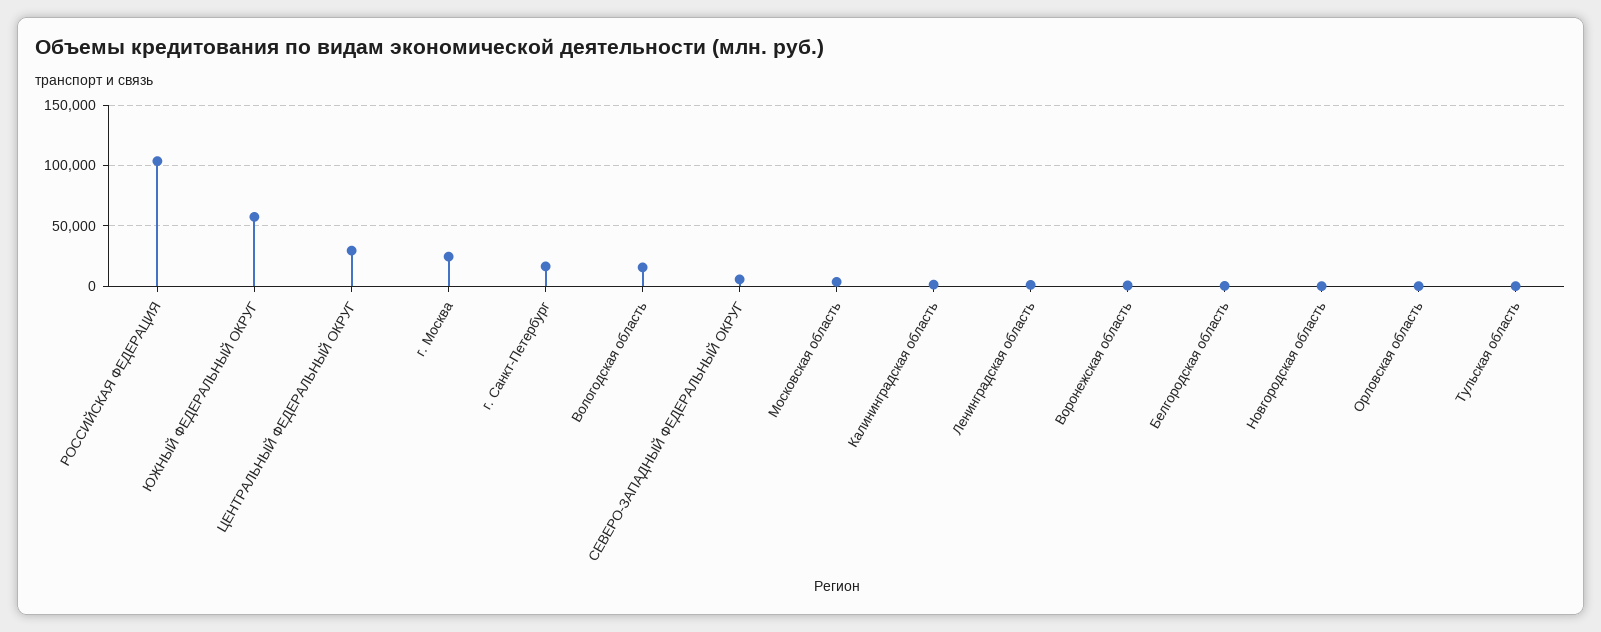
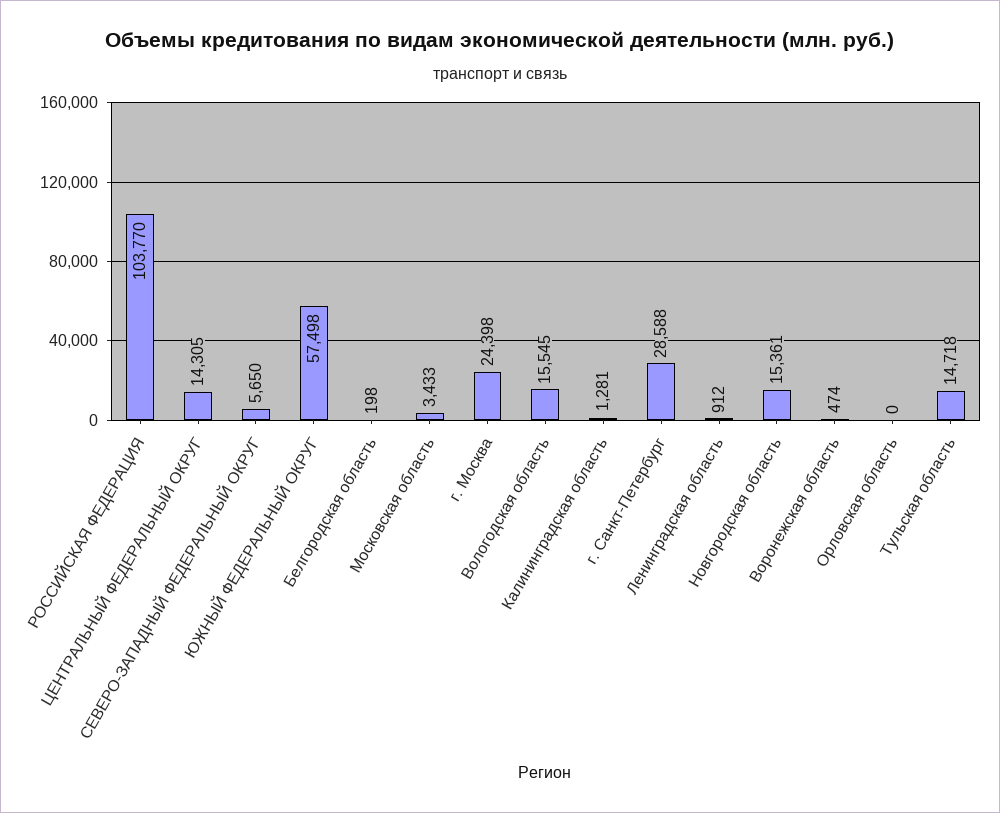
ЦЕНТРАЛЬНЫЙ ФЕДЕРАЛЬНЫЙ ОКРУГ: 30000 -> 14305
г. Санкт-Петербург: 15000 -> 28588
Новгородская область: 0 -> 15361
Тульская область: 0 -> 14718

